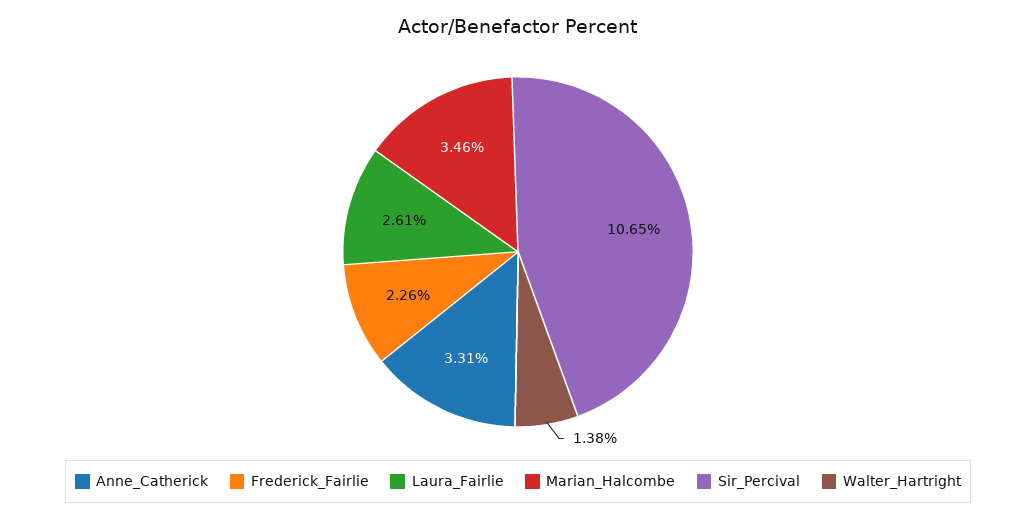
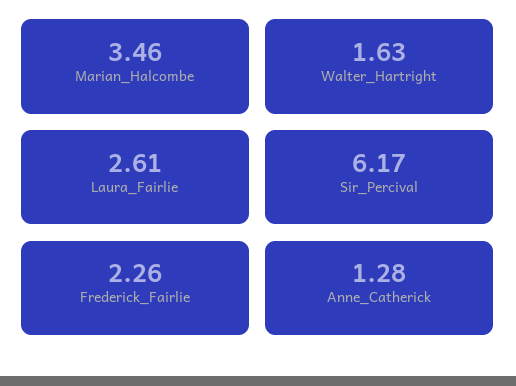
Anne_Catherick: 3.31 -> 1.28
Sir_Percival: 10.65 -> 6.17
Walter_Hartright: 1.38 -> 1.63

